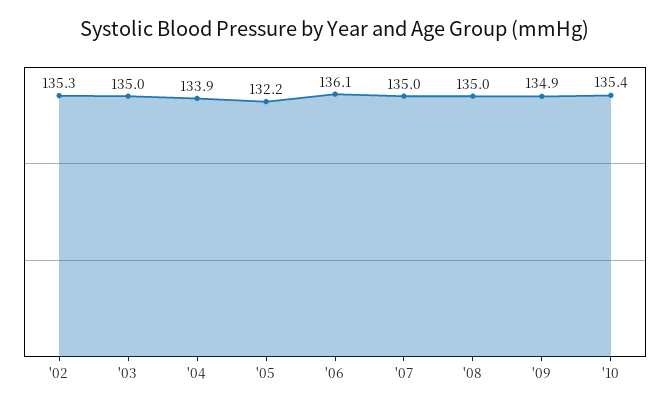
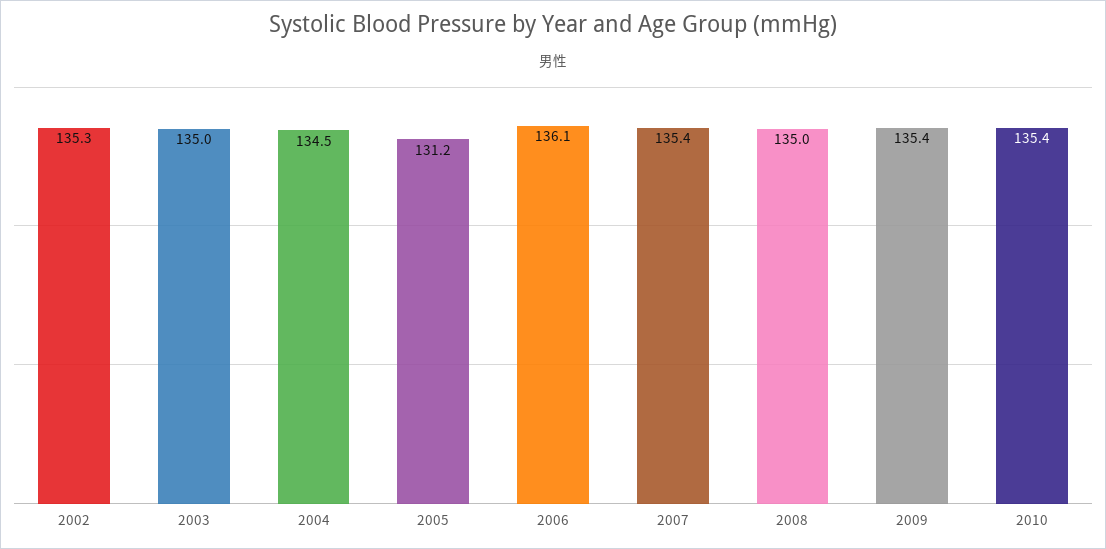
'04: 133.9 -> 134.5
'05: 132.2 -> 131.2
'07: 135 -> 135.4
'09: 134.9 -> 135.4

